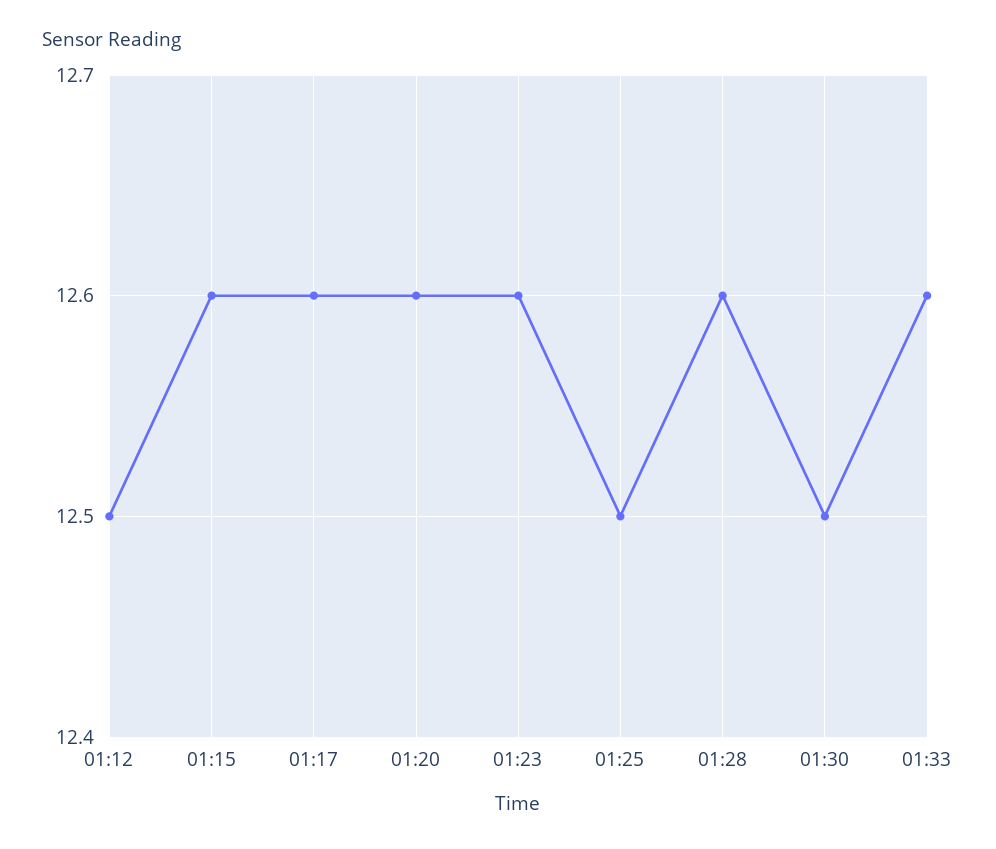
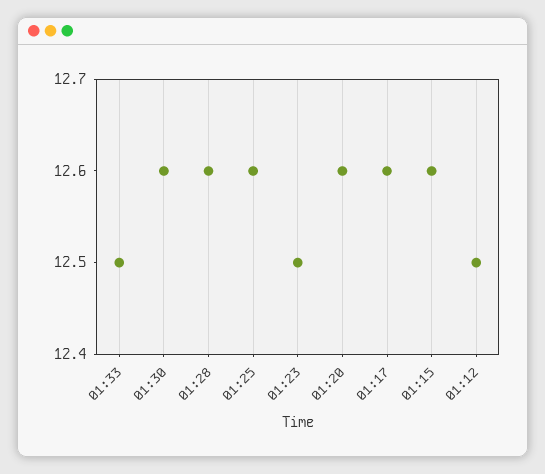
01:23: 12.6 -> 12.5
01:25: 12.5 -> 12.6
01:30: 12.5 -> 12.6
01:33: 12.6 -> 12.5

